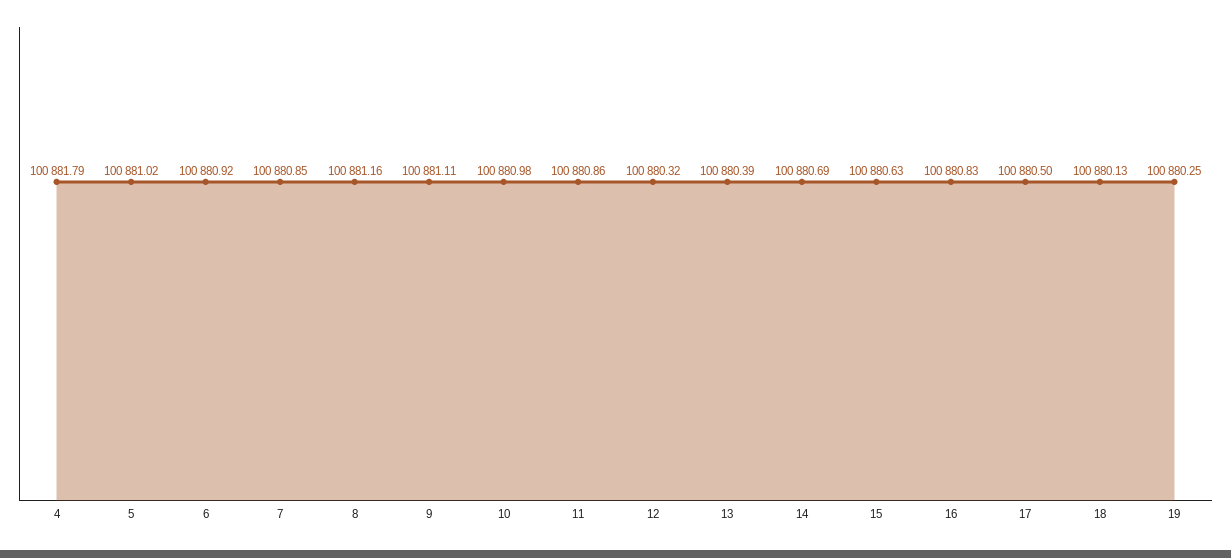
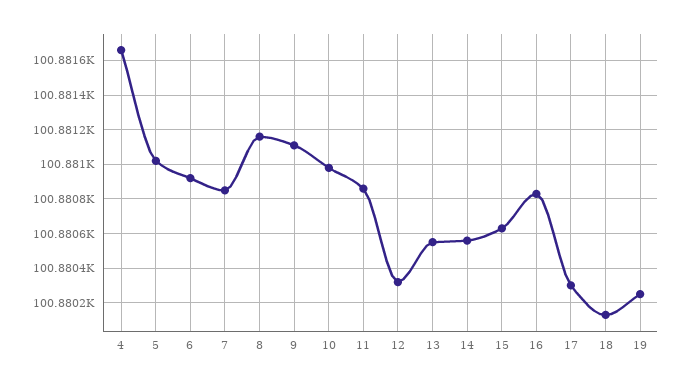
4: 100881.79 -> 100881.65
13: 100880.39 -> 100880.55
14: 100880.69 -> 100880.55
17: 100880.5 -> 100880.3

